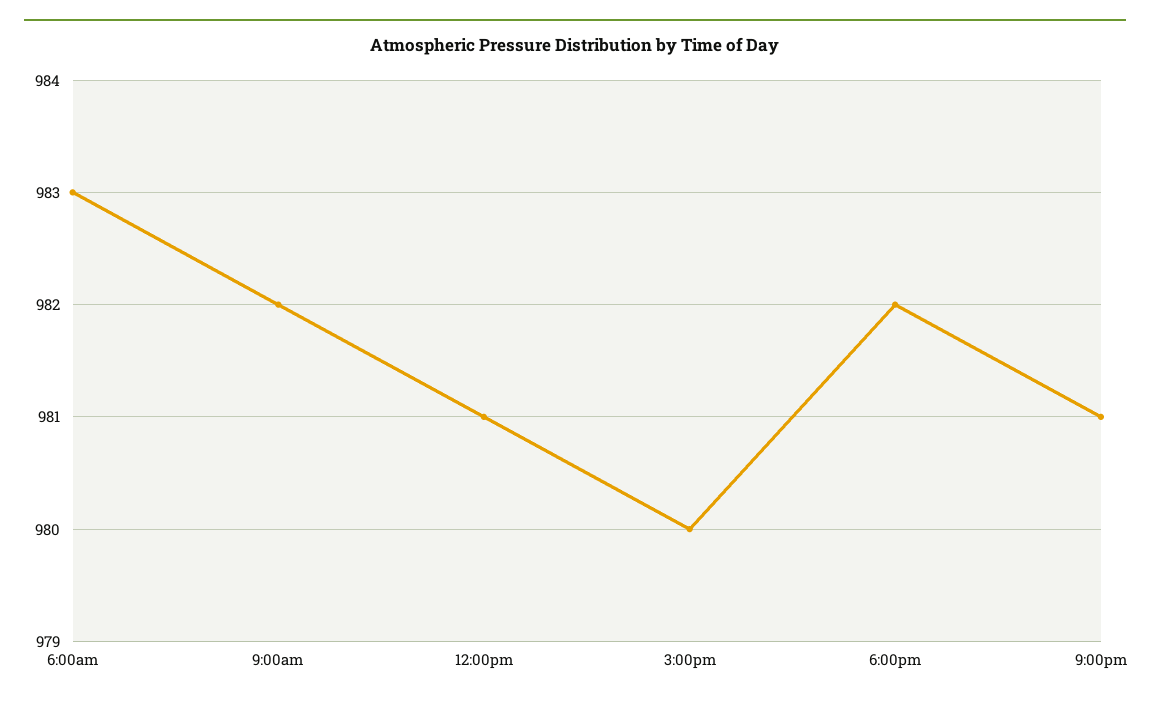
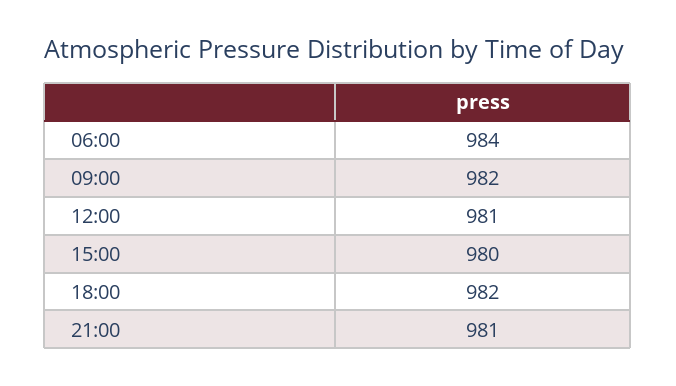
6:00am: 983 -> 984

